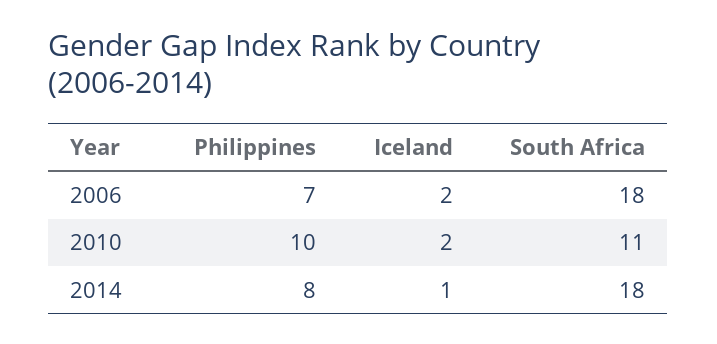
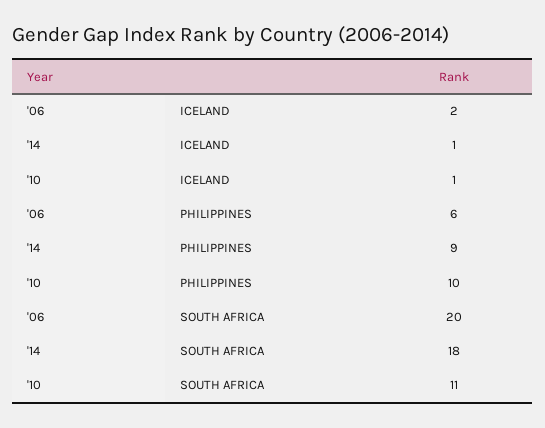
Philippines, 2006: 7 -> 6
South Africa, 2006: 18 -> 20
Iceland, 2010: 2 -> 1
Philippines, 2014: 8 -> 9

